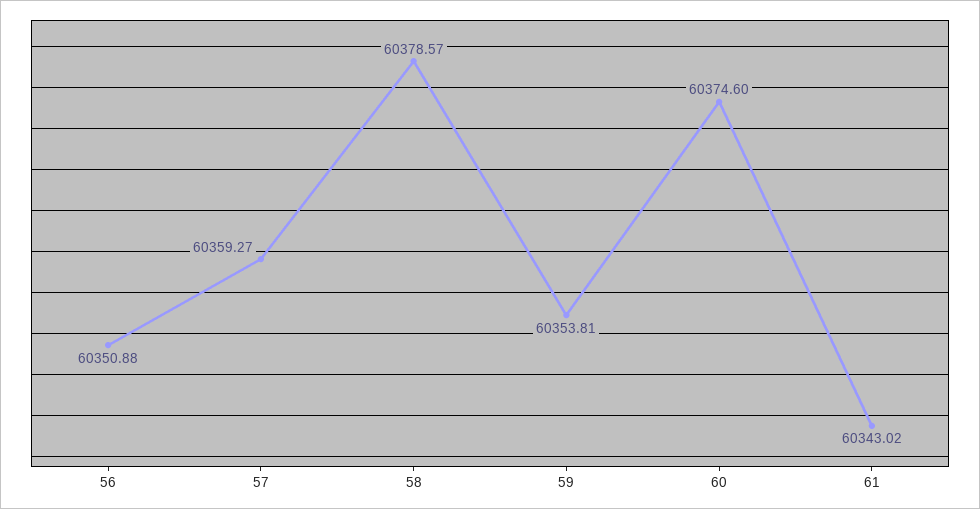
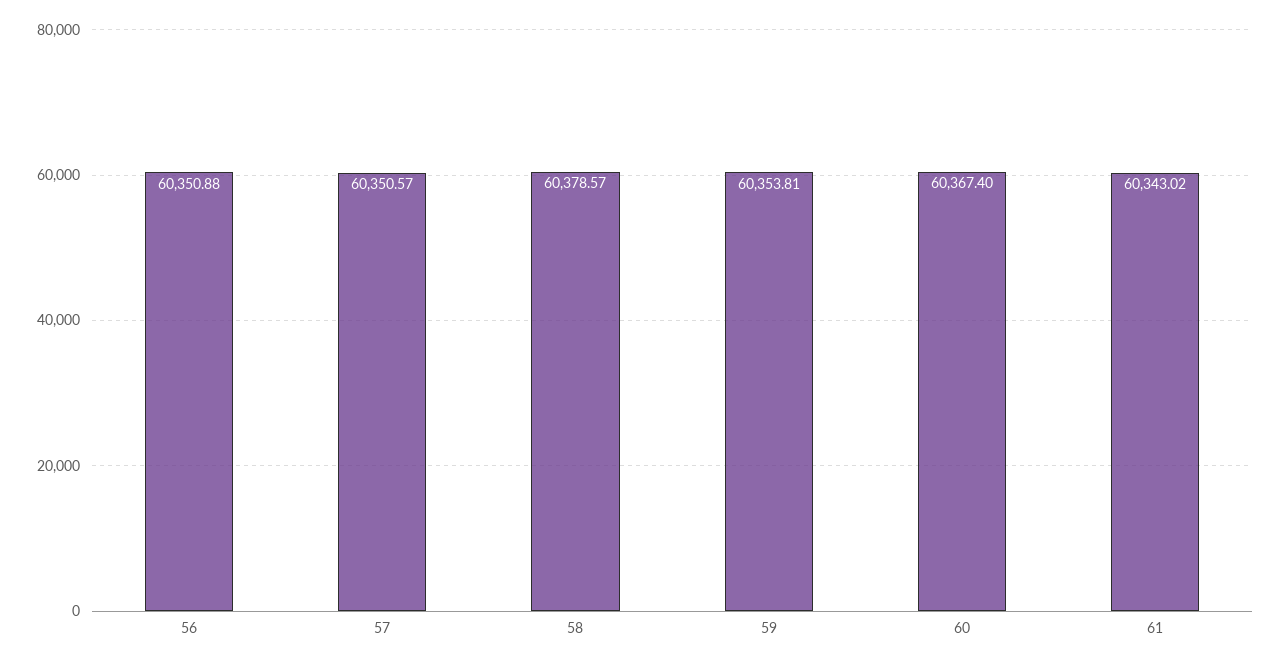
57: 60359.27 -> 60350.57
60: 60374.6 -> 60367.4

